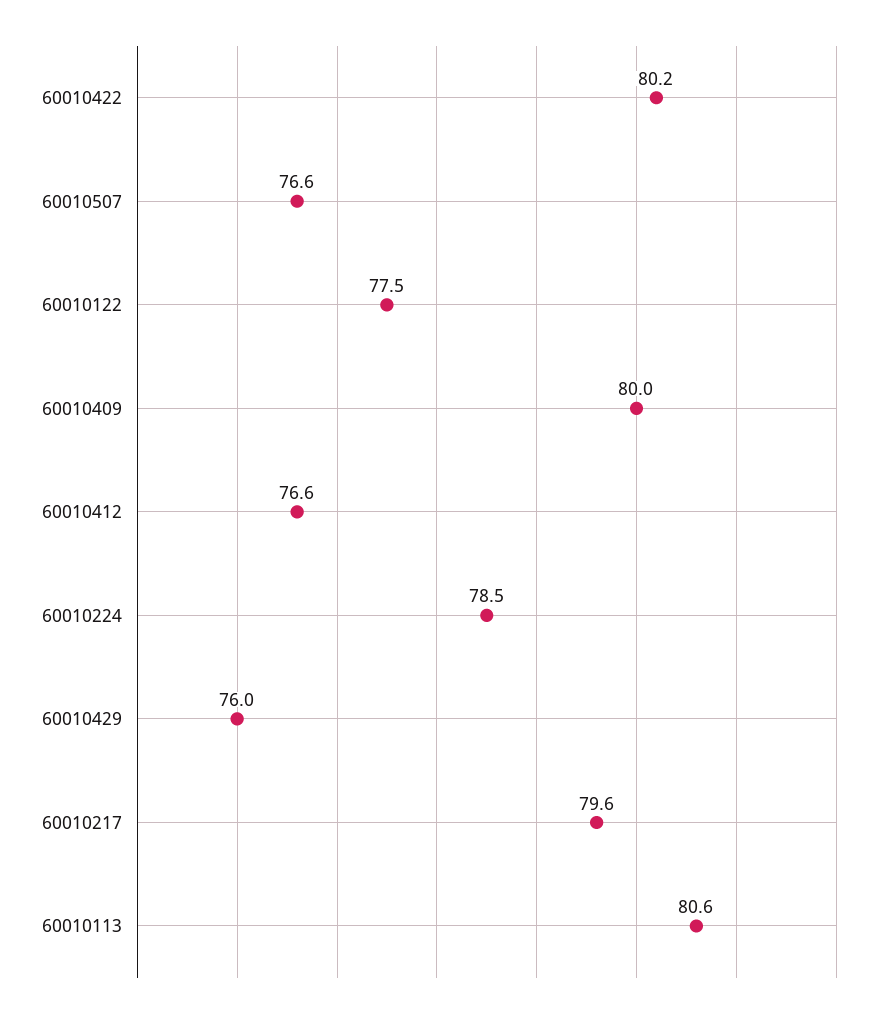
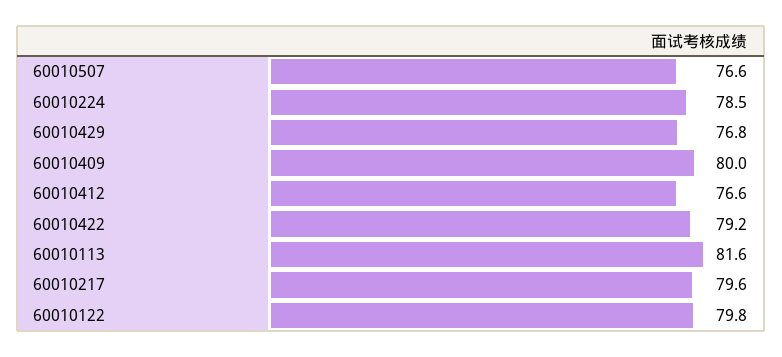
60010422: 80.2 -> 79.2
60010122: 77.5 -> 79.8
60010429: 76 -> 76.8
60010113: 80.6 -> 81.6

